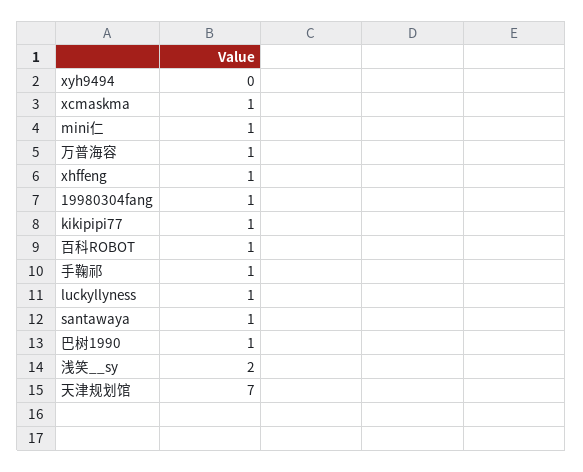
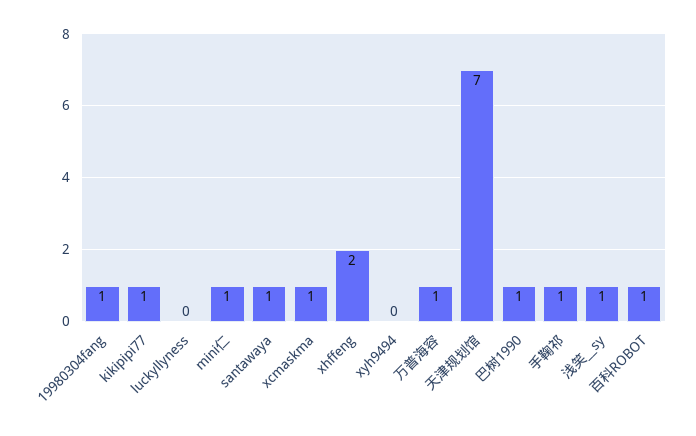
xhffeng: 1 -> 2
luckyllyness: 1 -> 0
浅笑__sy: 2 -> 1

